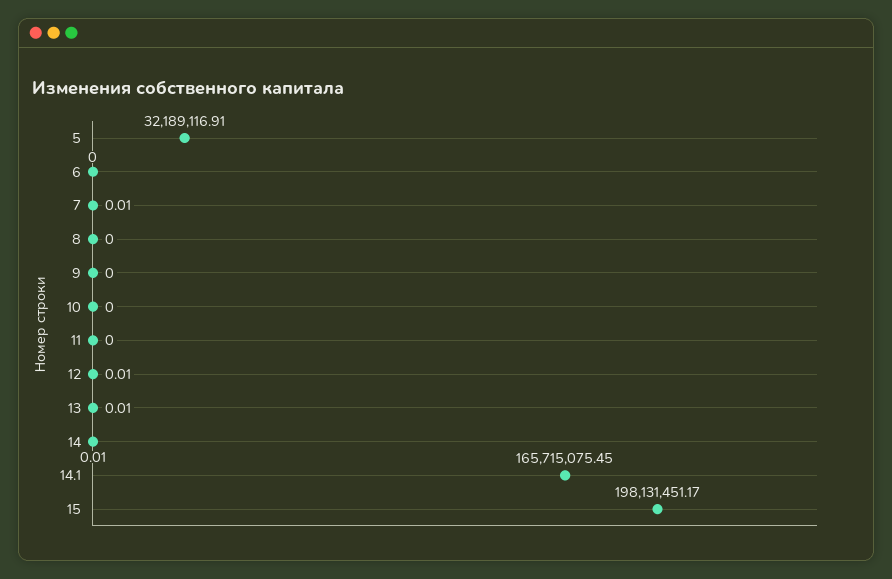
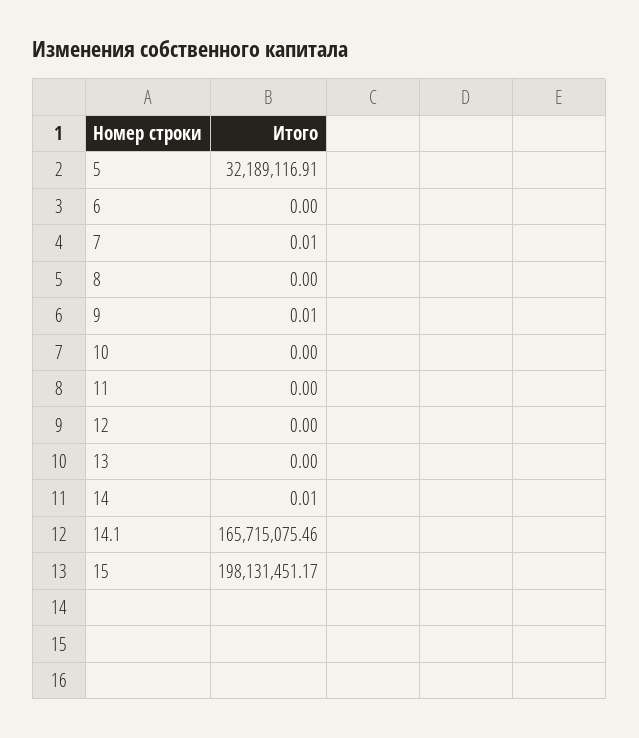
9: 0 -> 0.01
12: 0.01 -> 0
13: 0.01 -> 0
14.1: 165715075.45 -> 165715075.46

